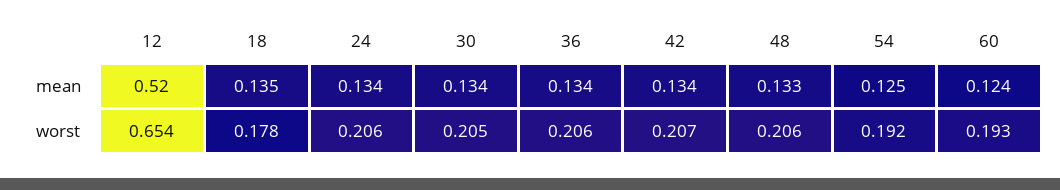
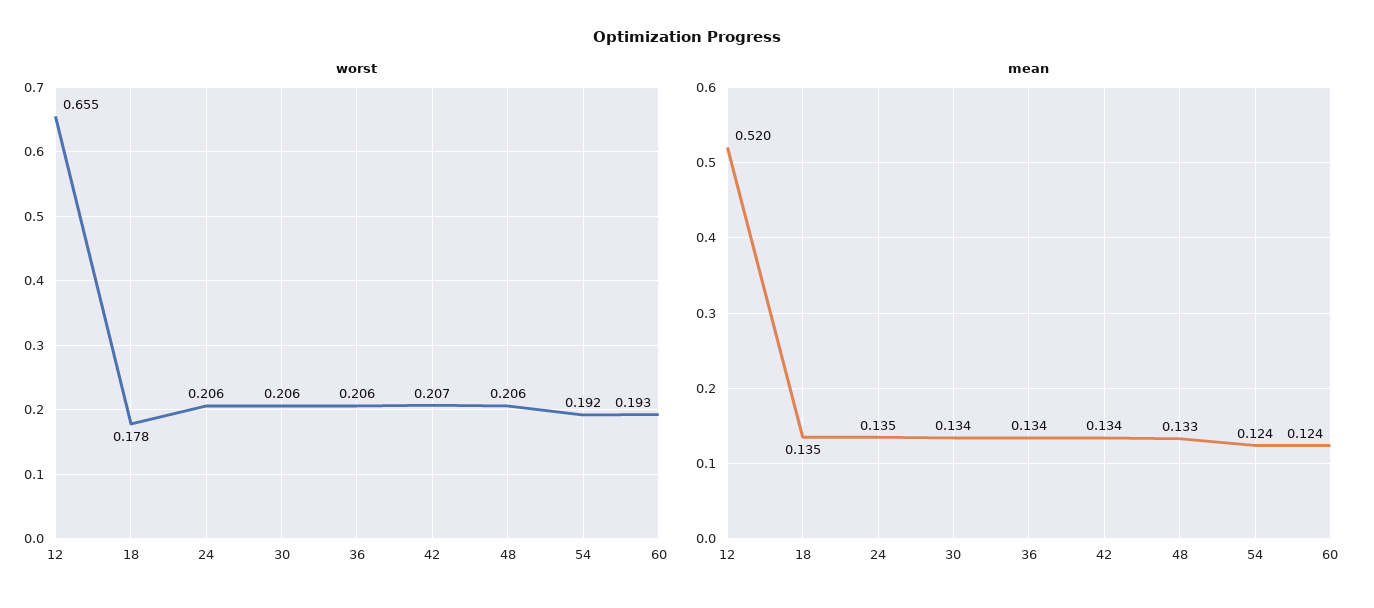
mean, 24: 0.134 -> 0.135
mean, 54: 0.125 -> 0.124
worst, 12: 0.654 -> 0.655
worst, 30: 0.205 -> 0.206

